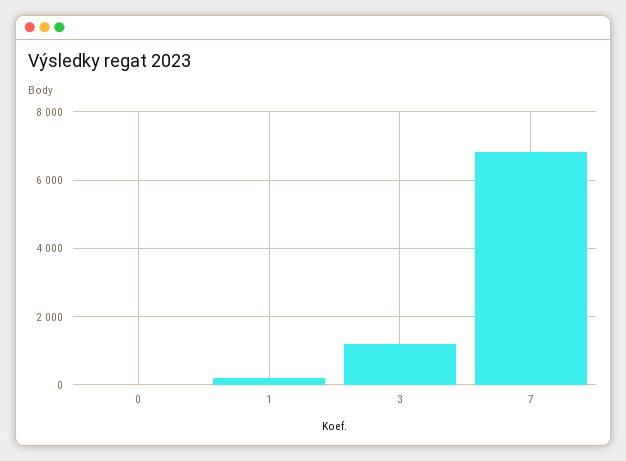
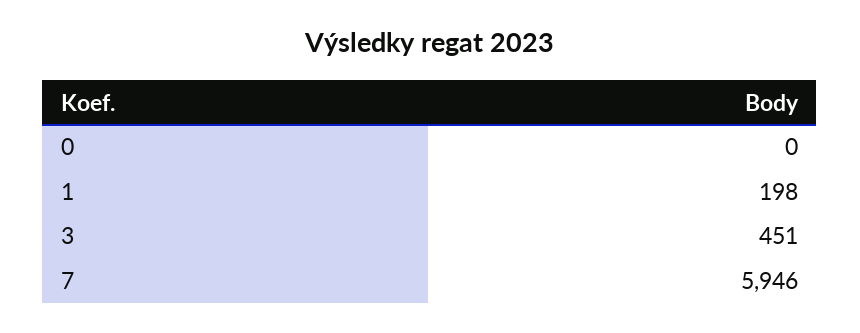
3: 1200 -> 451
7: 6800 -> 5946

